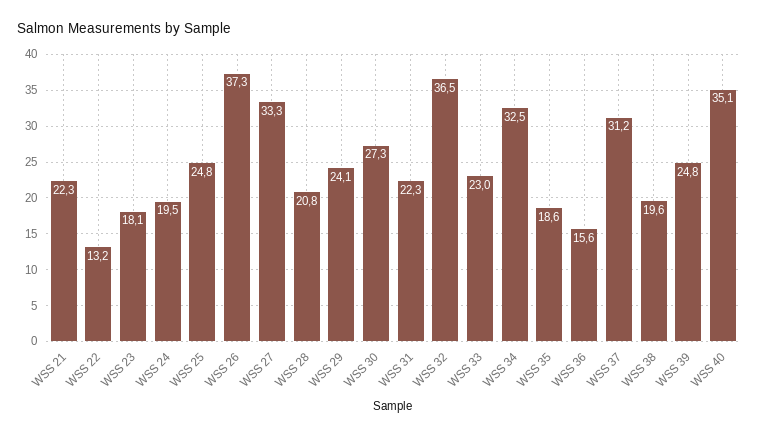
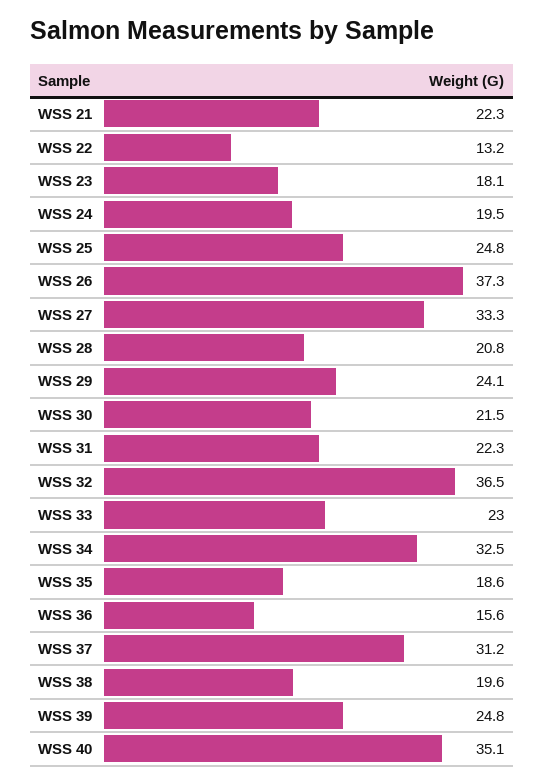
WSS 30: 27.3 -> 21.5

